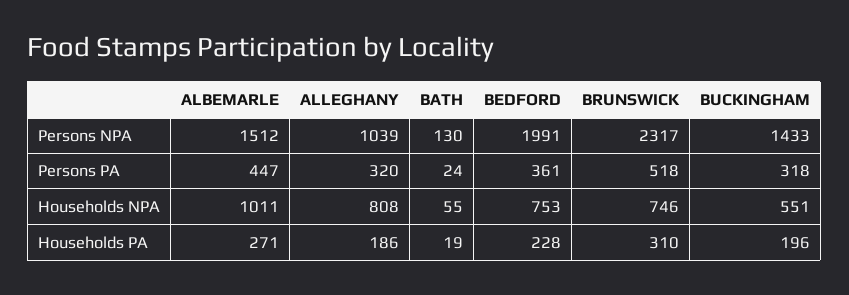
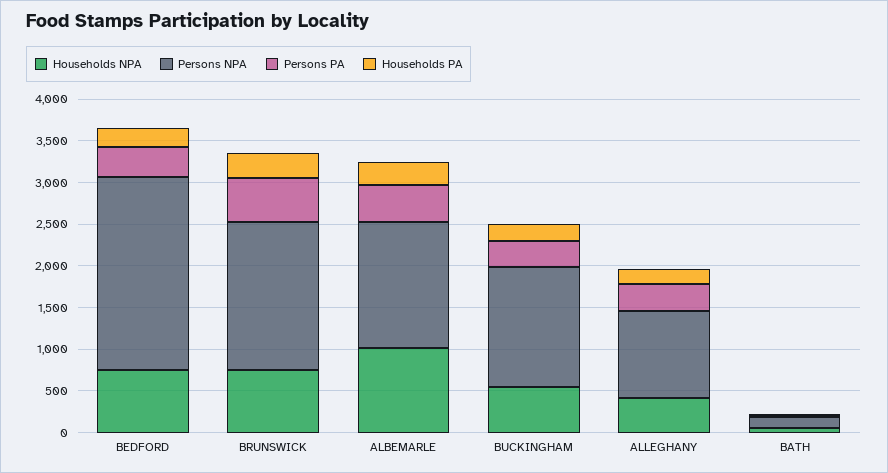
Persons NPA, BEDFORD: 1991 -> 2300
Persons NPA, BRUNSWICK: 2317 -> 1800
Households NPA, ALLEGHANY: 808 -> 400

